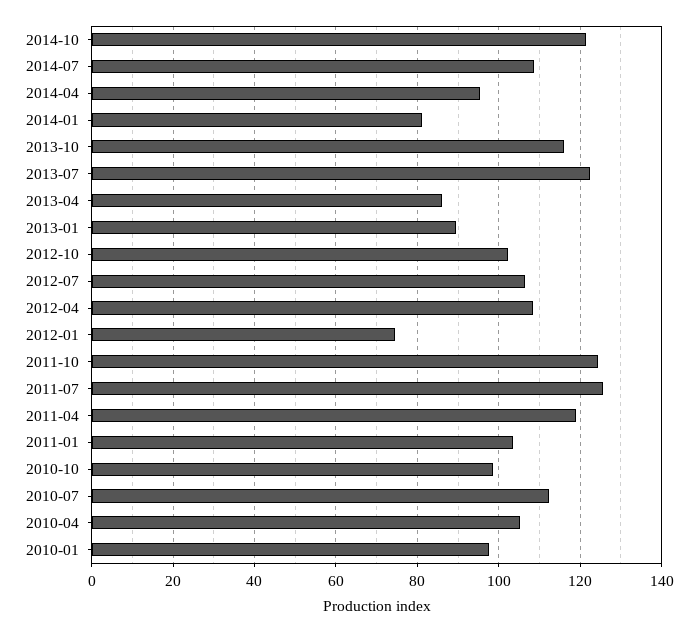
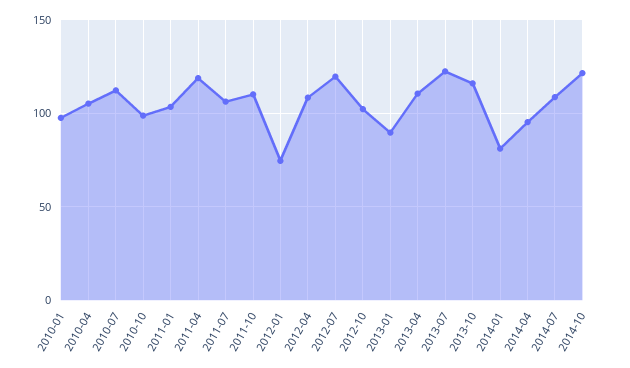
2013-04: 86 -> 110
2012-07: 106 -> 120
2011-10: 124 -> 110
2011-07: 126 -> 105

